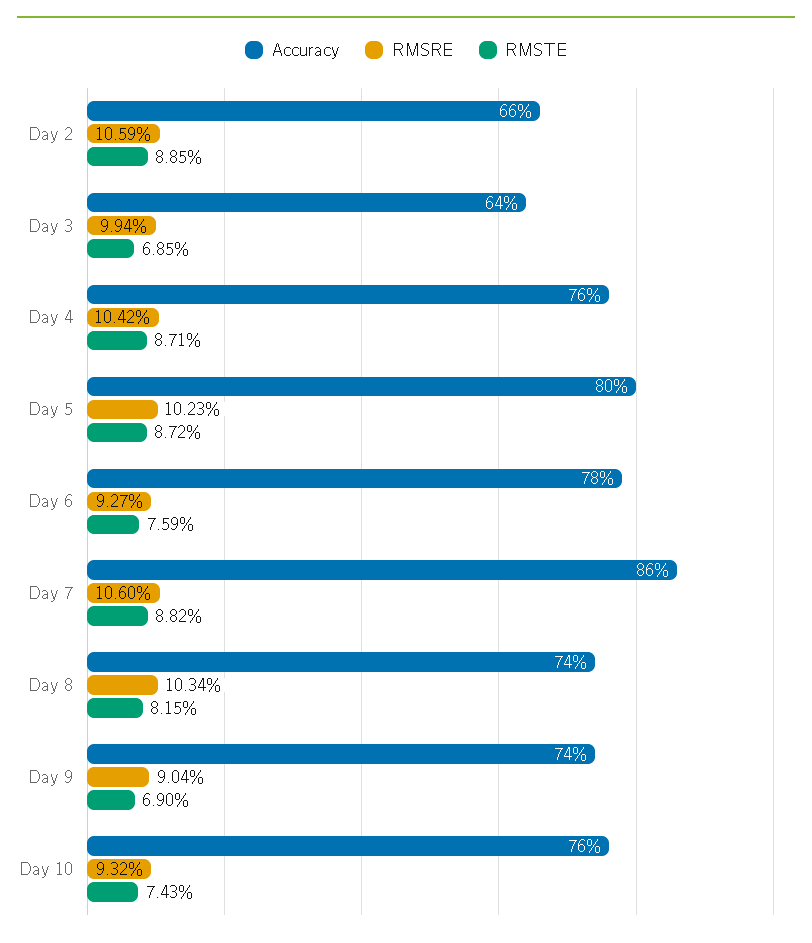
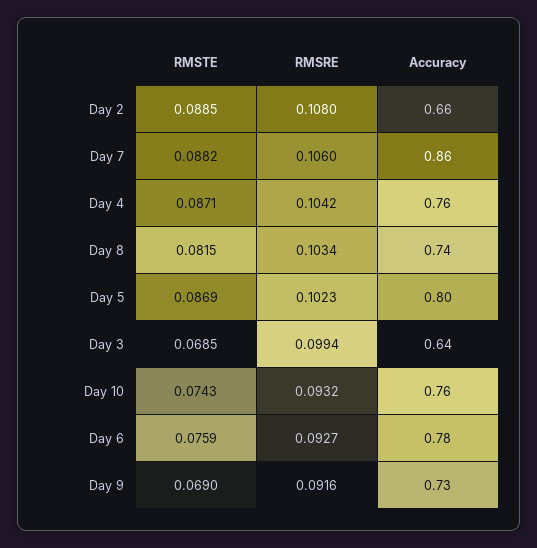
RMSRE, Day 2: 0.1059 -> 0.108
RMSTE, Day 5: 0.0872 -> 0.0869
Accuracy, Day 9: 0.74 -> 0.73
RMSRE, Day 9: 0.0904 -> 0.0916

